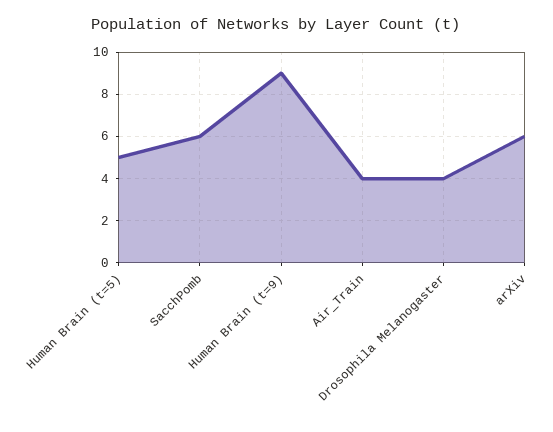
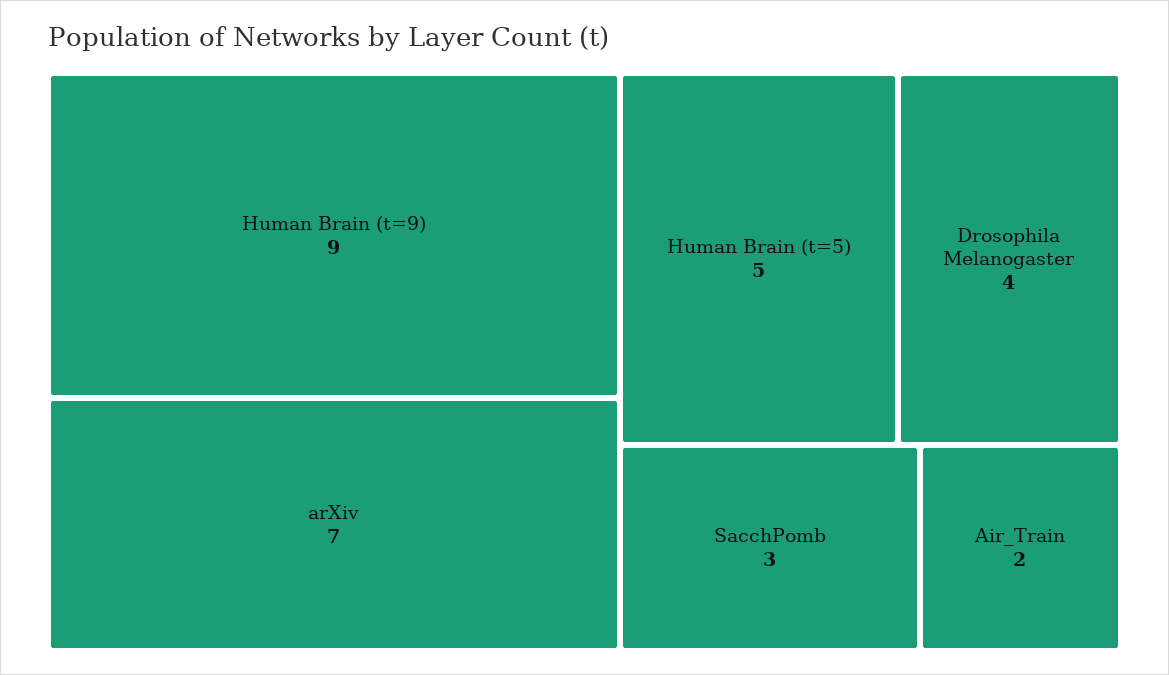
SacchPomb: 6 -> 3
Air_Train: 4 -> 2
arXiv: 6 -> 7

